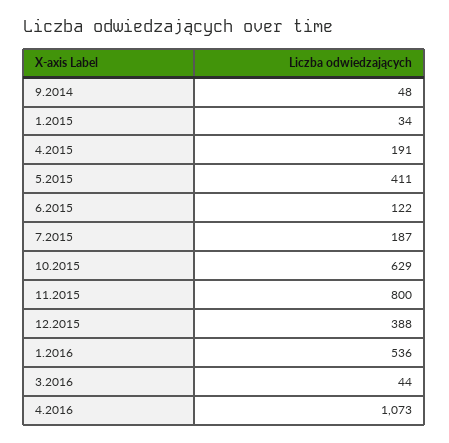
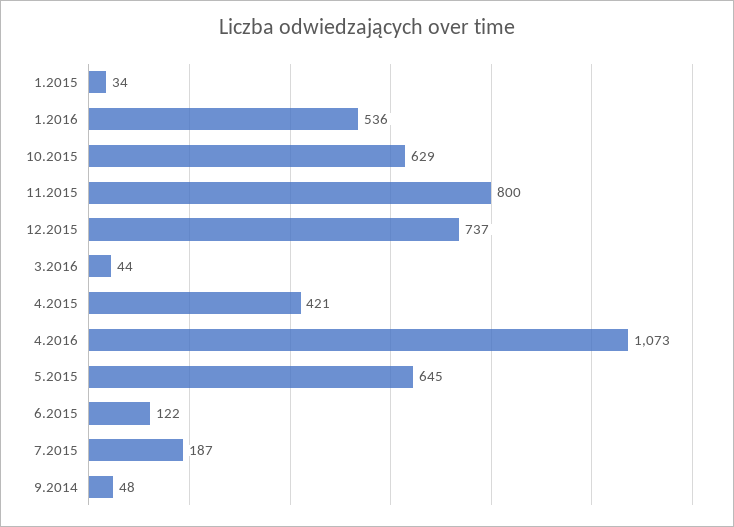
4.2015: 191 -> 421
5.2015: 411 -> 645
12.2015: 388 -> 737

